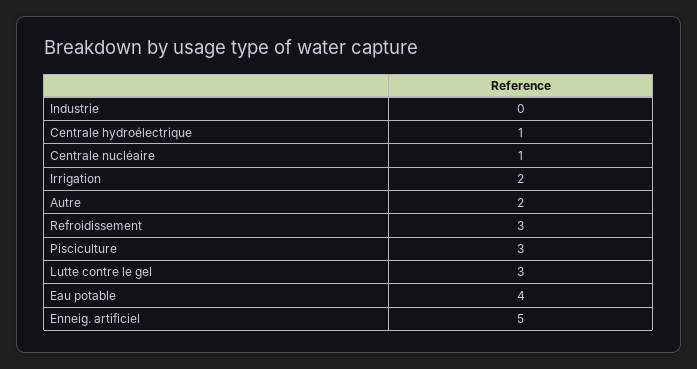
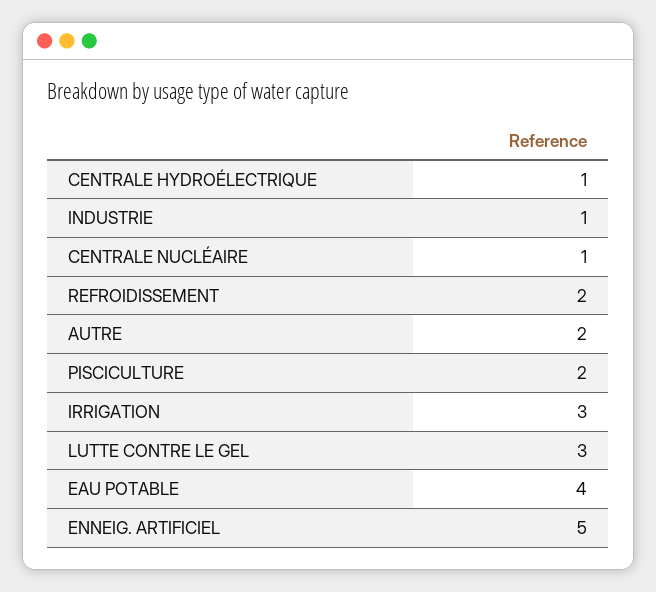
Industrie: 0 -> 1
Irrigation: 2 -> 3
Refroidissement: 3 -> 2
Pisciculture: 3 -> 2

